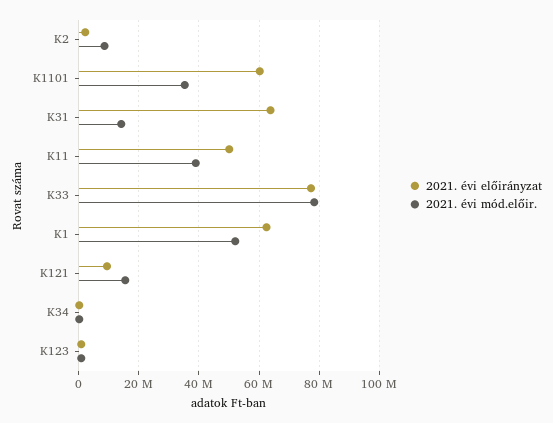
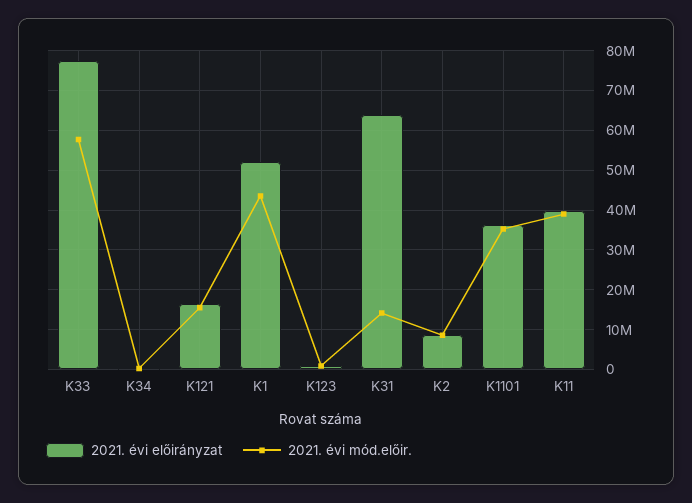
2021. évi előirányzat, K2: 2000000 -> 8000000
2021. évi előirányzat, K1101: 60000000 -> 36000000
2021. évi előirányzat, K11: 50000000 -> 40000000
2021. évi mód.előir., K33: 78000000 -> 58000000
2021. évi előirányzat, K1: 62000000 -> 52000000
2021. évi mód.előir., K1: 52000000 -> 44000000
2021. évi előirányzat, K121: 10000000 -> 16000000

